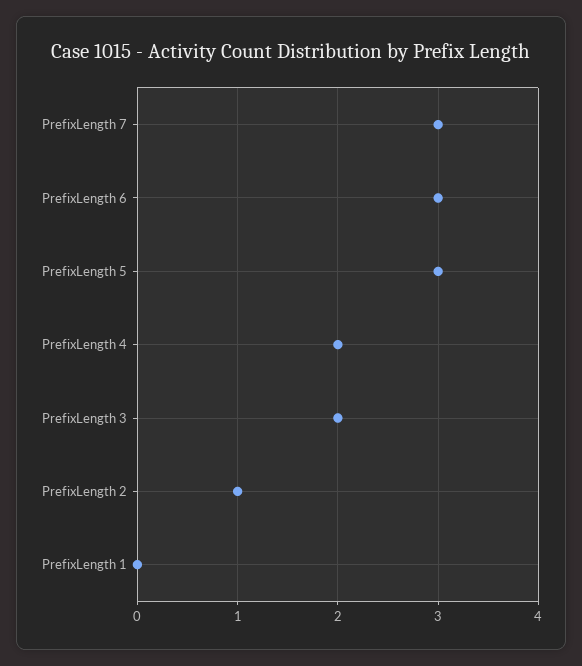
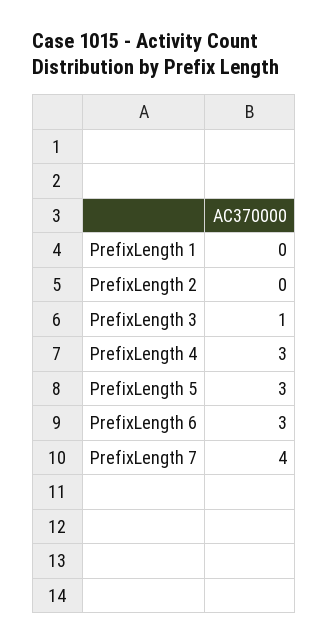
PrefixLength 7: 3 -> 4
PrefixLength 4: 2 -> 3
PrefixLength 3: 2 -> 1
PrefixLength 2: 1 -> 0

